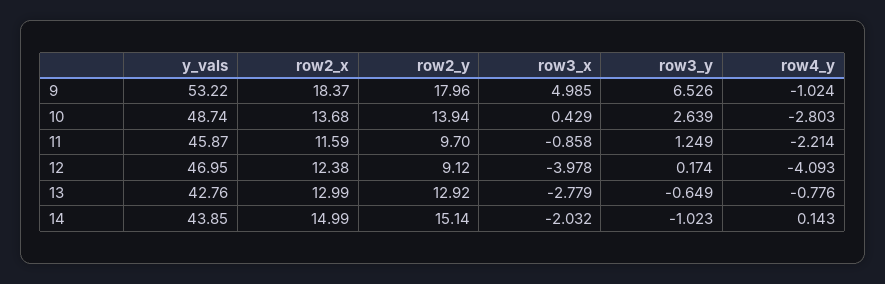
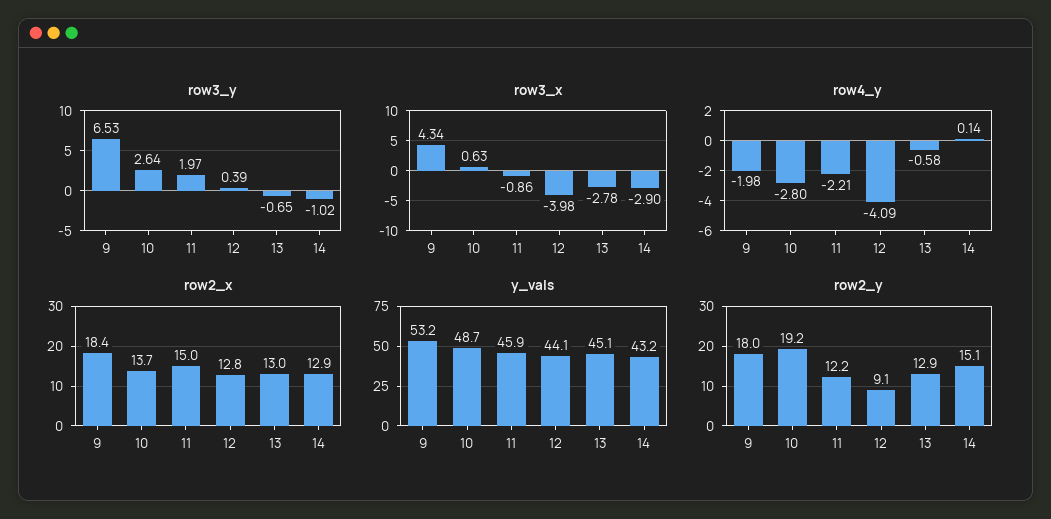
row3_x, 9: 4.985 -> 4.34
row4_y, 9: -1.024 -> -1.98
row2_y, 10: 13.94 -> 19.2
row3_x, 10: 0.429 -> 0.63
row2_x, 11: 11.59 -> 15
row2_y, 11: 9.7 -> 12.2
row3_y, 11: 1.249 -> 1.97
y_vals, 12: 46.95 -> 44.1
row2_x, 12: 12.38 -> 12.8
row3_y, 12: 0.174 -> 0.39
y_vals, 13: 42.76 -> 45.1
row4_y, 13: -0.776 -> -0.58
y_vals, 14: 43.85 -> 43.2
row2_x, 14: 14.99 -> 12.9
row3_x, 14: -2.032 -> -2.9

